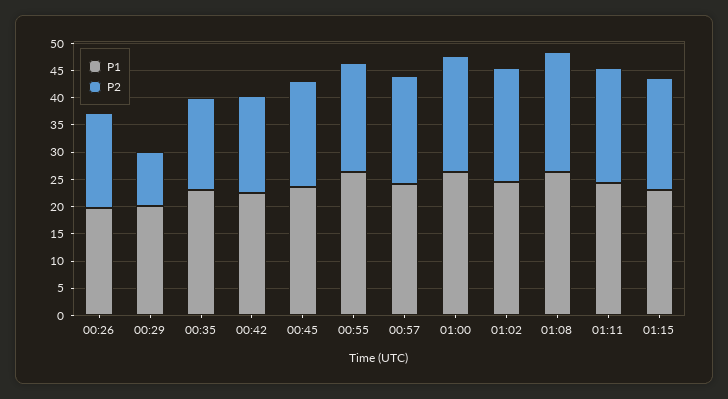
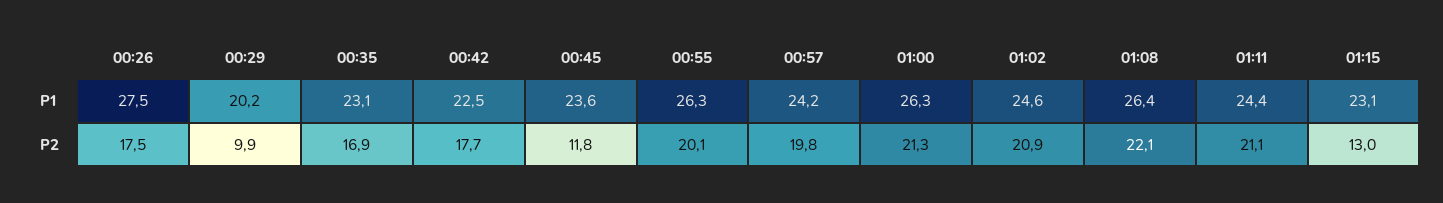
P1, 00:26: 20 -> 27.5
P2, 00:45: 20 -> 11.8
P2, 01:15: 20 -> 13

